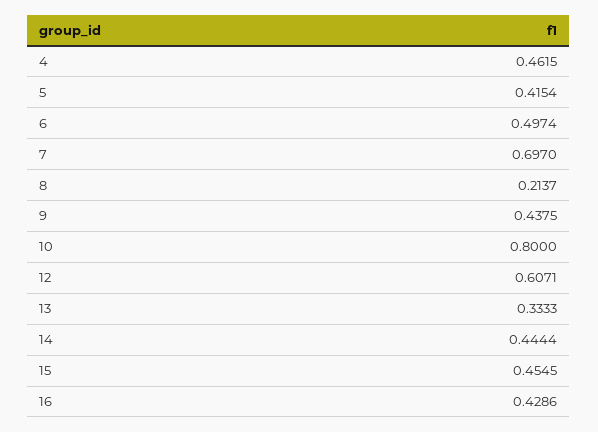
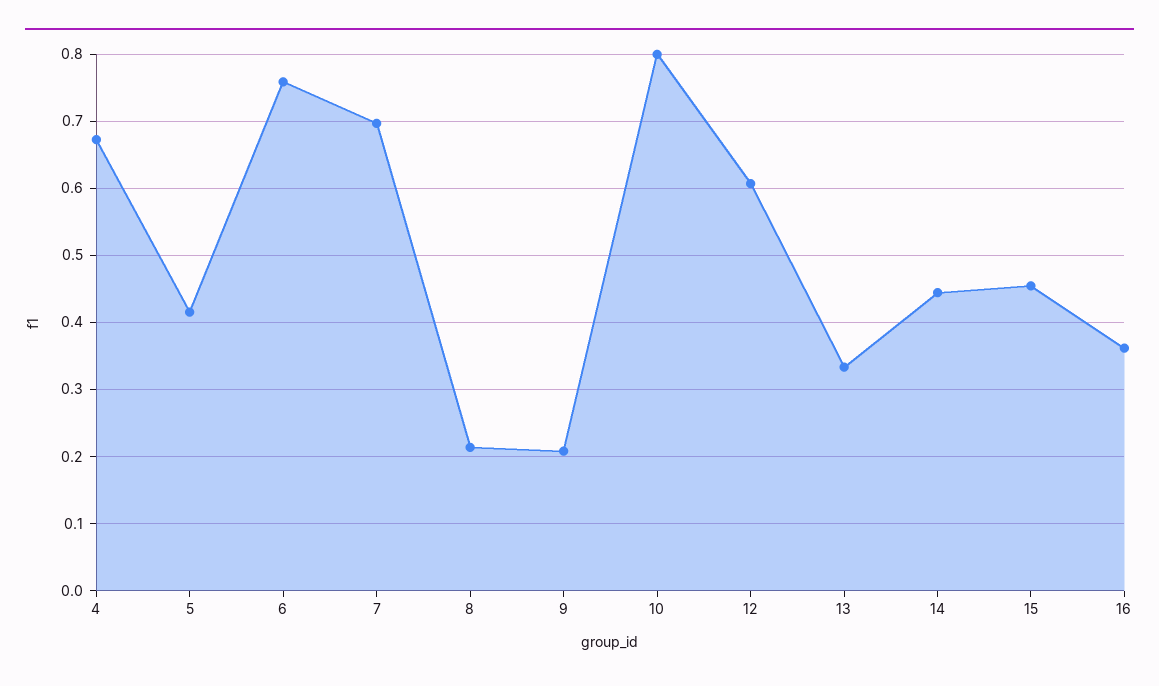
4: 0.4615 -> 0.67
6: 0.4974 -> 0.76
9: 0.4375 -> 0.21
16: 0.4286 -> 0.36

